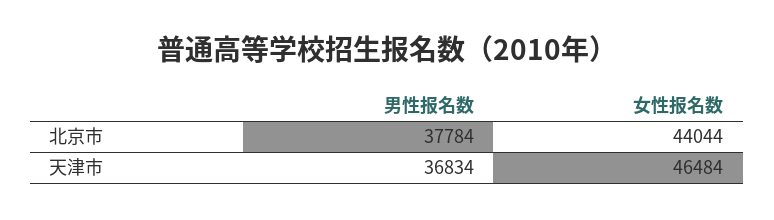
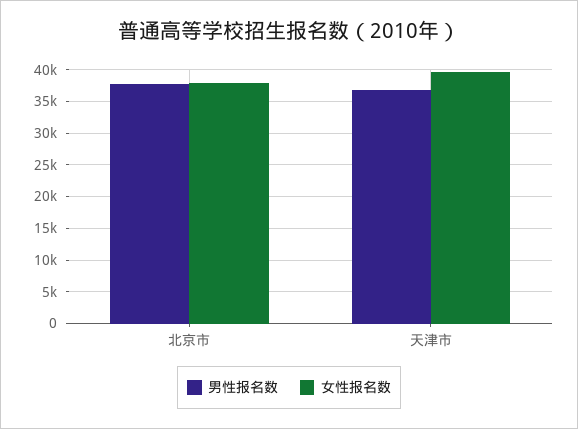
女性报名数, 北京市: 44044 -> 38000
女性报名数, 天津市: 46484 -> 40000

